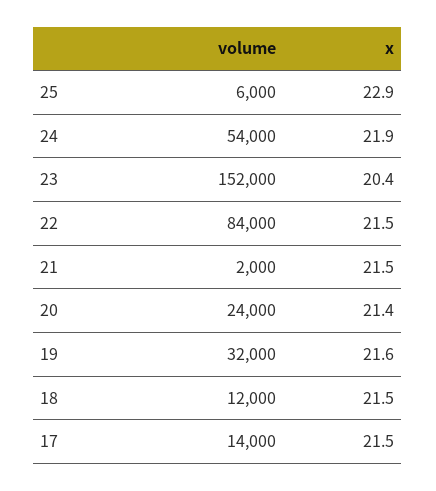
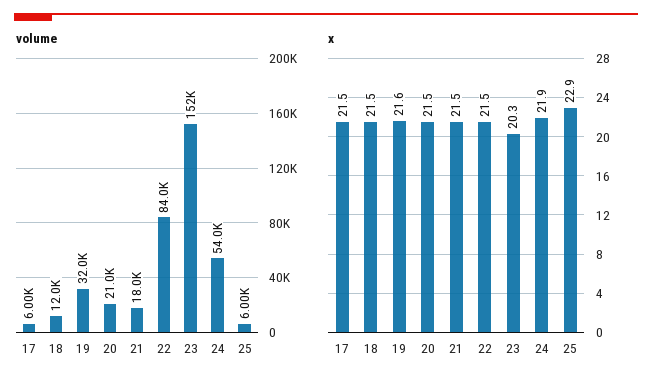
x, 23: 20.4 -> 20.3
volume, 21: 2000 -> 18000
volume, 20: 24000 -> 21000
x, 20: 21.4 -> 21.5
volume, 17: 14000 -> 6000

